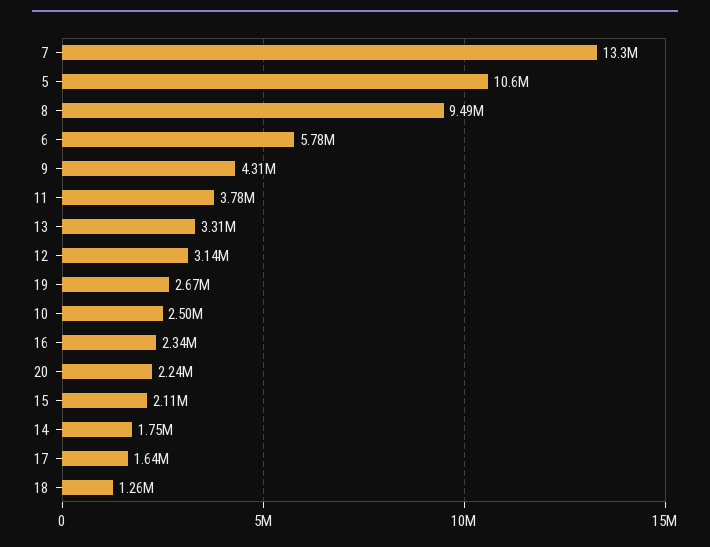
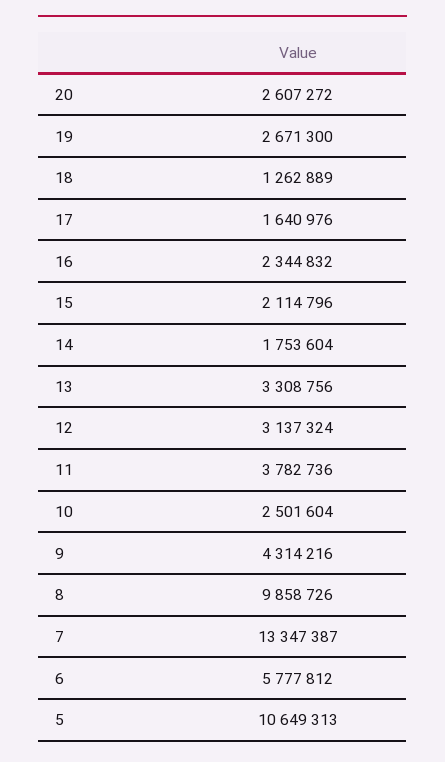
8: 9490000 -> 9858726
20: 2240000 -> 2607272

